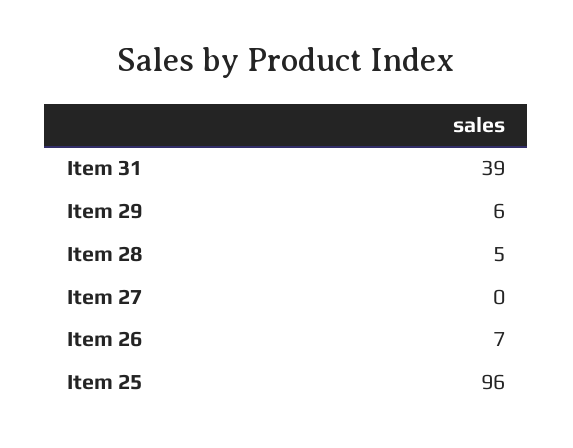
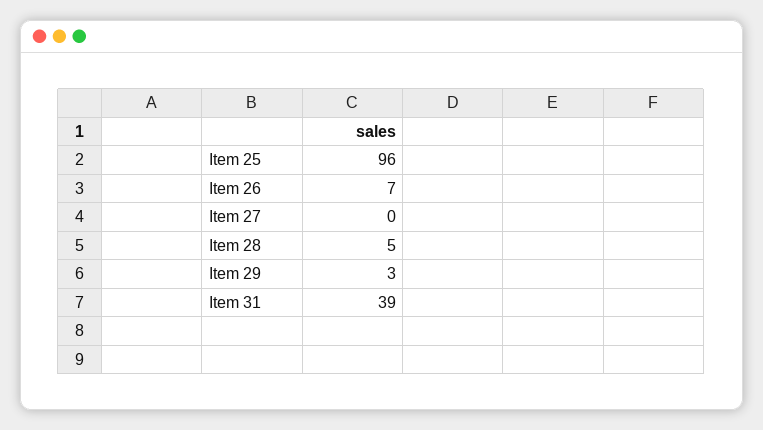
Item 29: 6 -> 3

